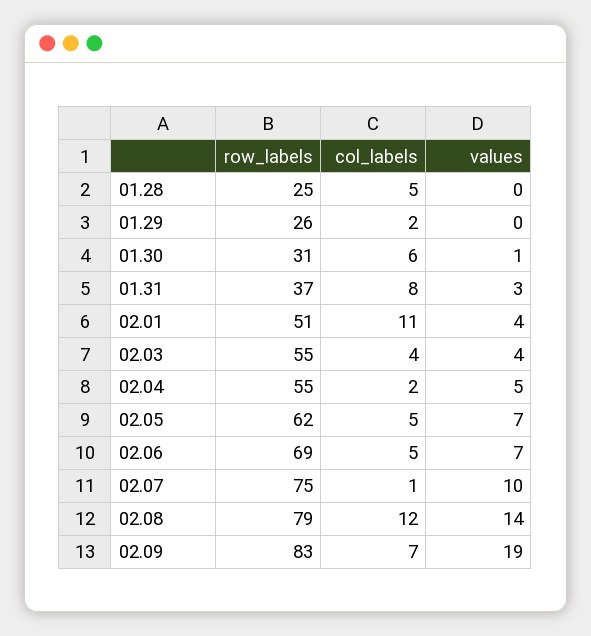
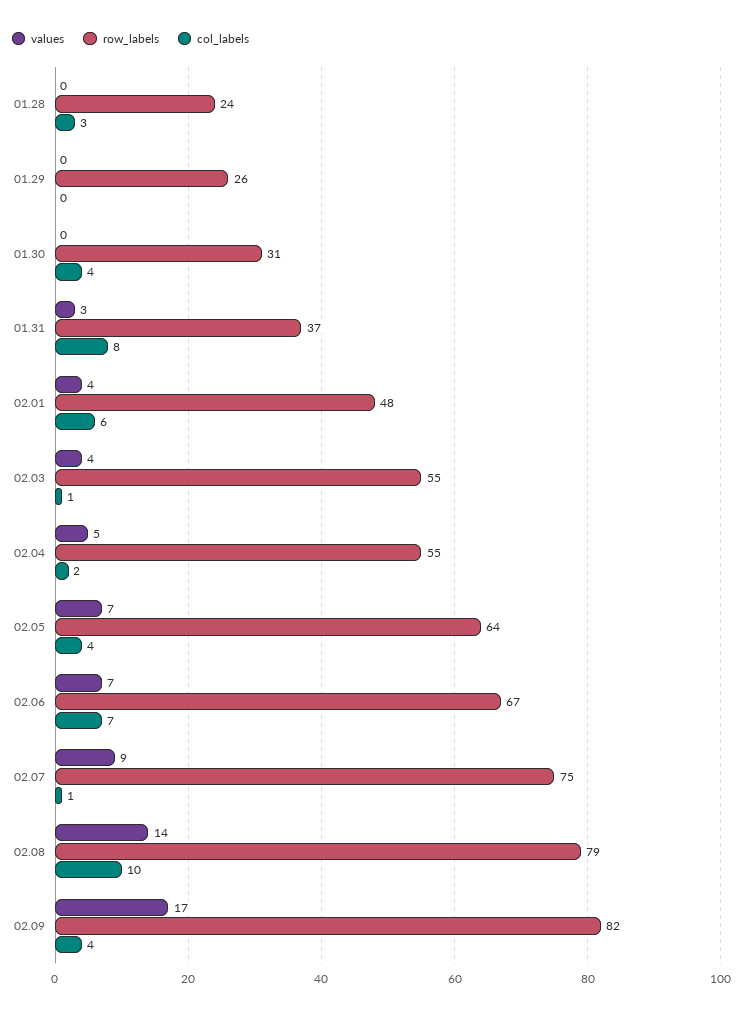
row_labels, 01.28: 25 -> 24
col_labels, 01.28: 5 -> 3
col_labels, 01.29: 2 -> 0
col_labels, 01.30: 6 -> 4
values, 01.30: 1 -> 0
row_labels, 02.01: 51 -> 48
col_labels, 02.01: 11 -> 6
col_labels, 02.03: 4 -> 1
row_labels, 02.05: 62 -> 64
col_labels, 02.05: 5 -> 4
row_labels, 02.06: 69 -> 67
col_labels, 02.06: 5 -> 7
values, 02.07: 10 -> 9
col_labels, 02.08: 12 -> 10
row_labels, 02.09: 83 -> 82
col_labels, 02.09: 7 -> 4
values, 02.09: 19 -> 17

